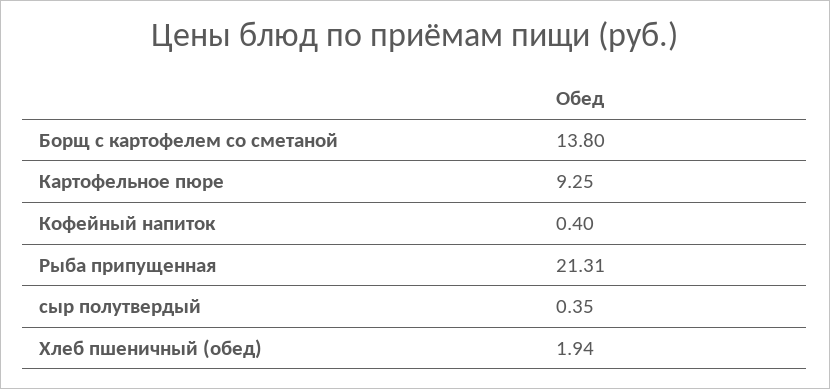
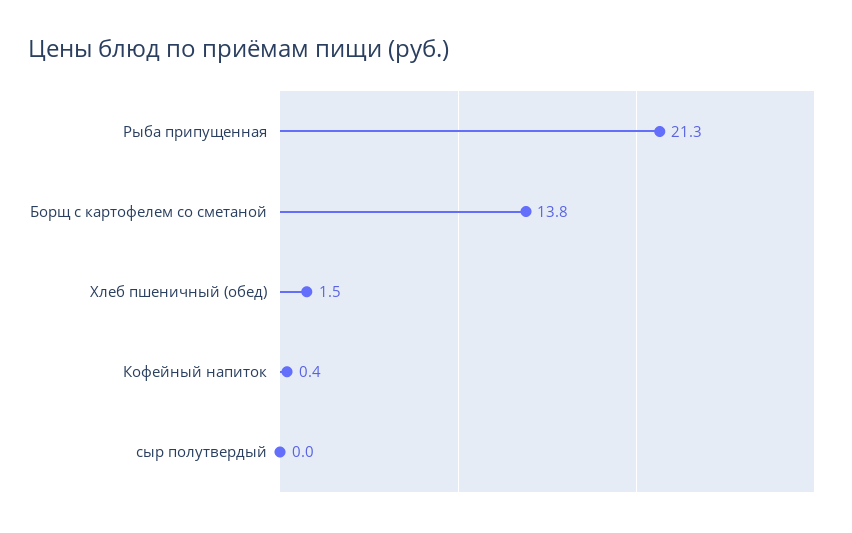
Картофельное пюре: 9.25 -> none
сыр полутвердый: 0.35 -> 0
Хлеб пшеничный (обед): 1.94 -> 1.5

